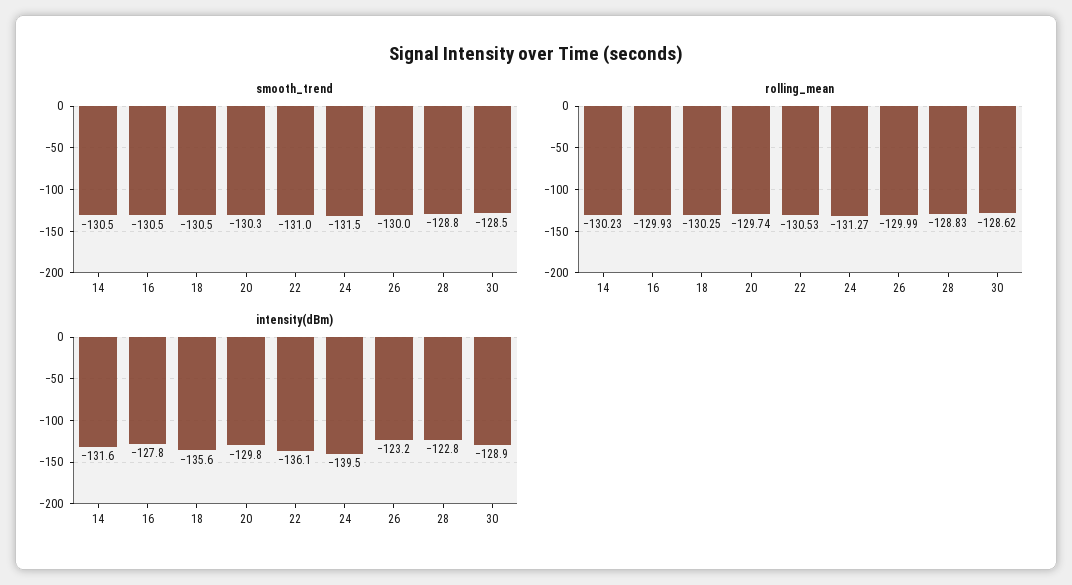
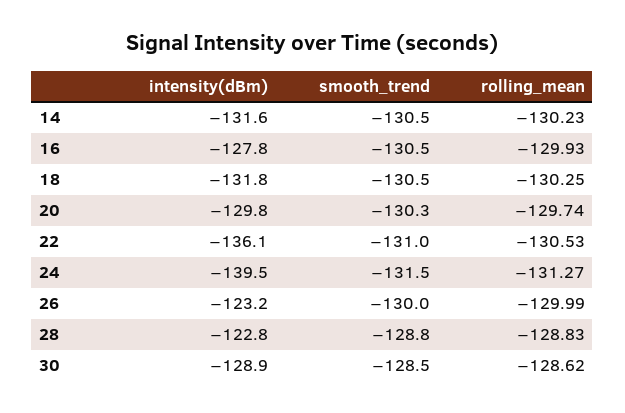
intensity(dBm), 18: -135.6 -> -131.8

